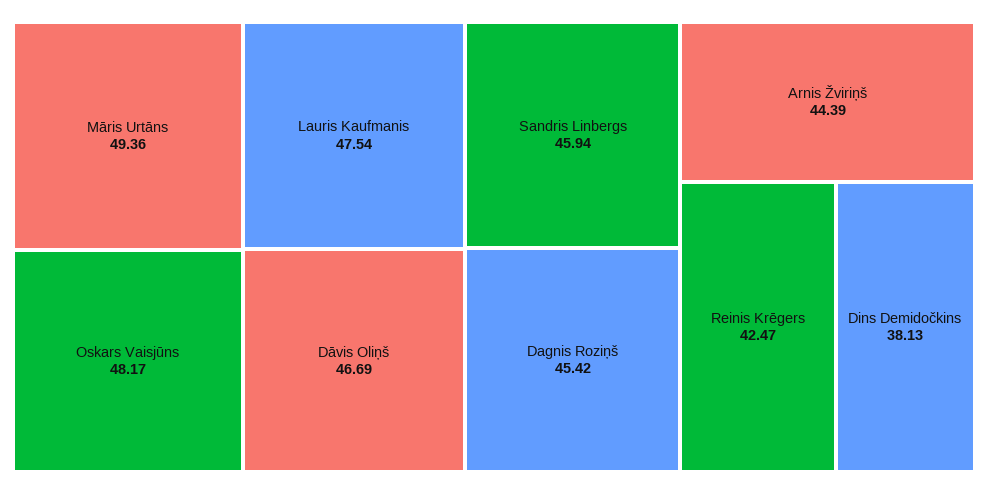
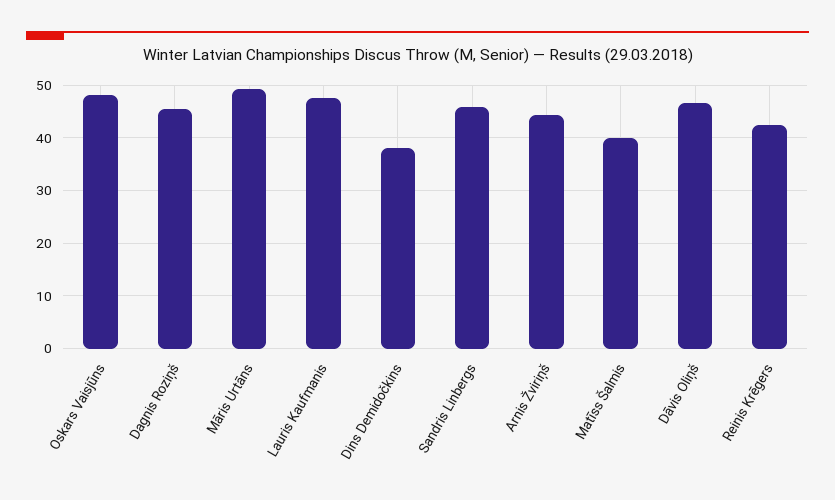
Matīss Šalmis: none -> 40

